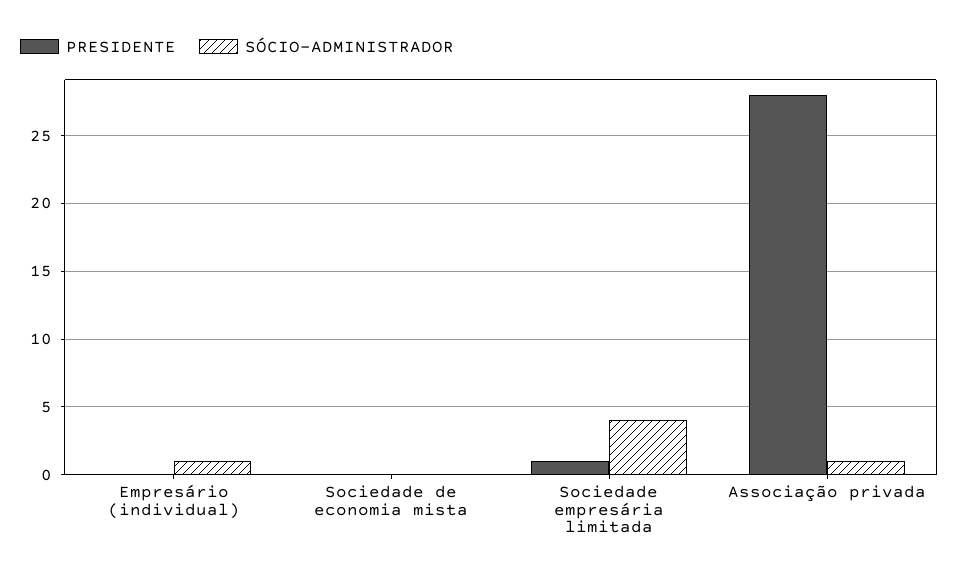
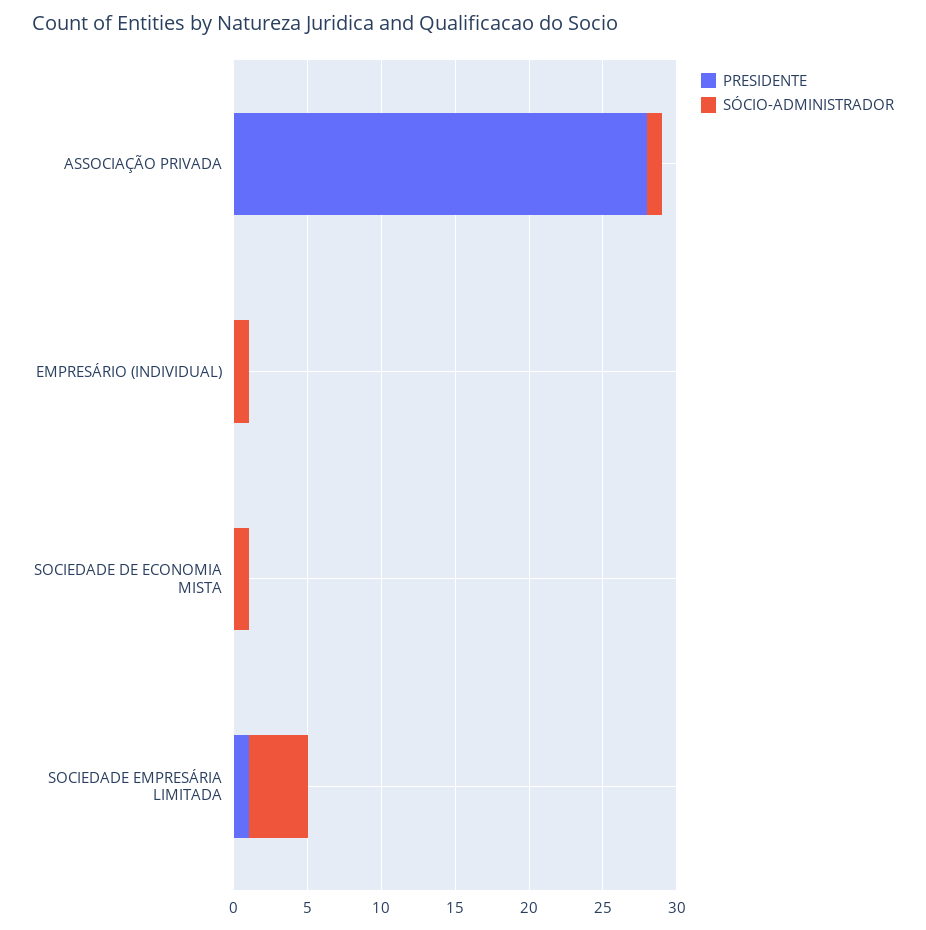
SÓCIO-ADMINISTRADOR, Sociedade de economia mista: 0 -> 1

